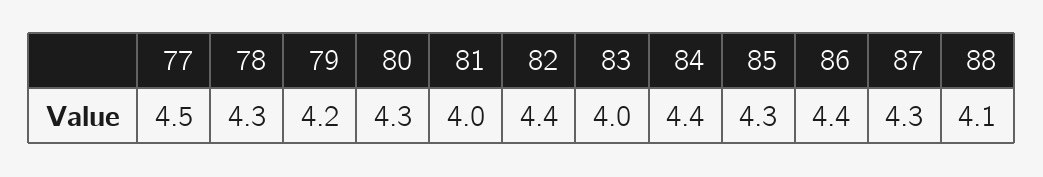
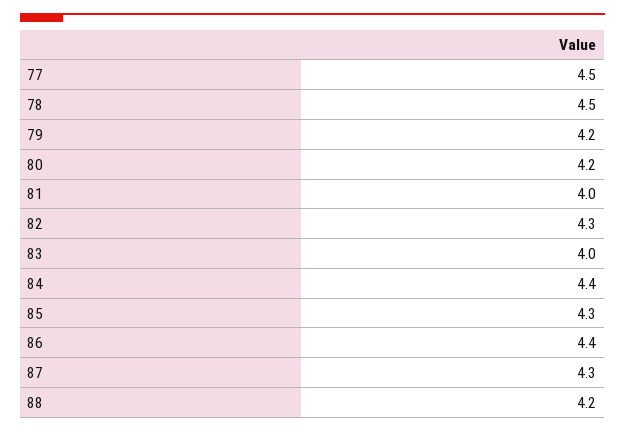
78: 4.3 -> 4.5
80: 4.3 -> 4.2
82: 4.4 -> 4.3
88: 4.1 -> 4.2

